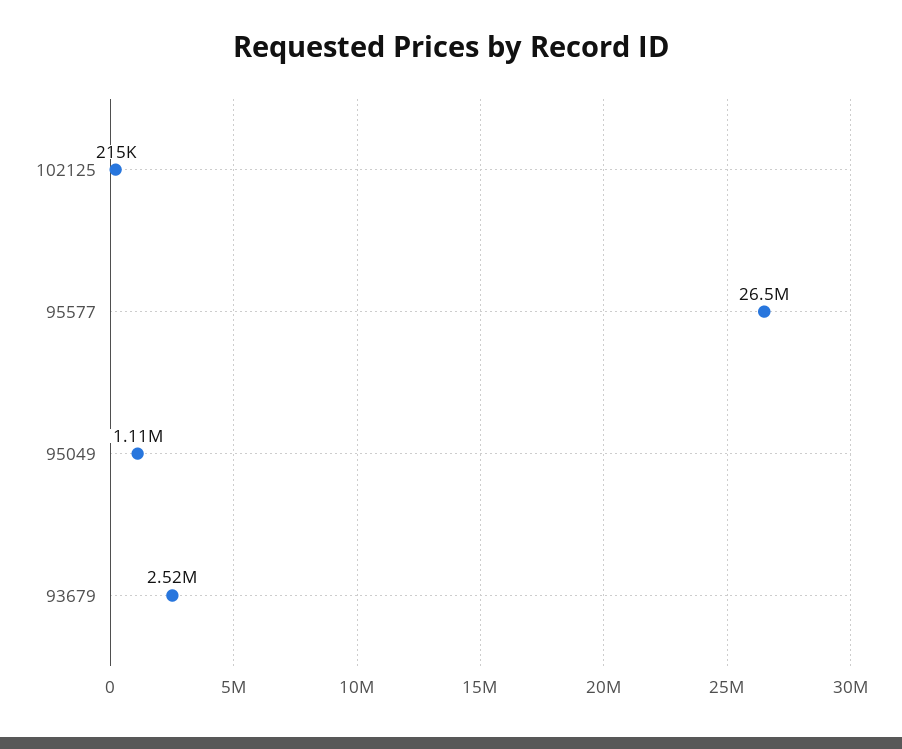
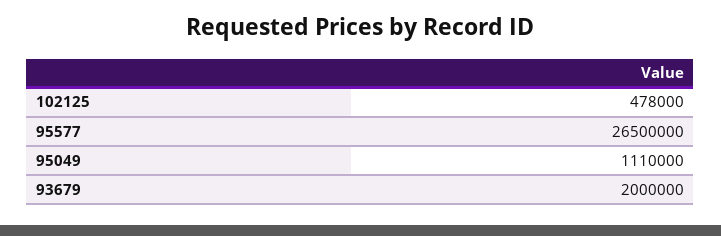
102125: 215000 -> 478000
93679: 2520000 -> 2000000

